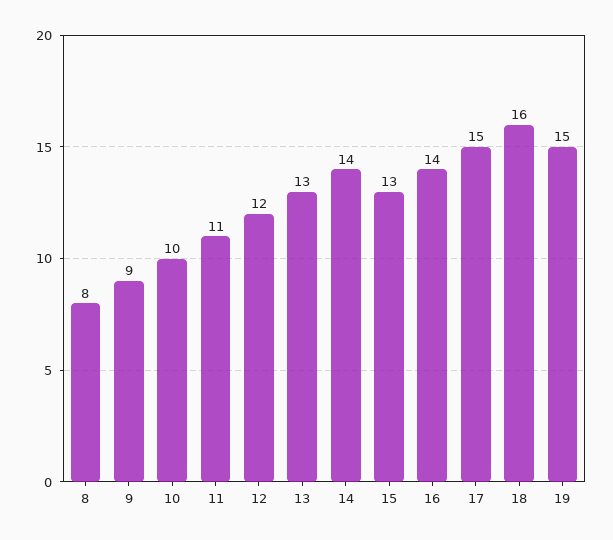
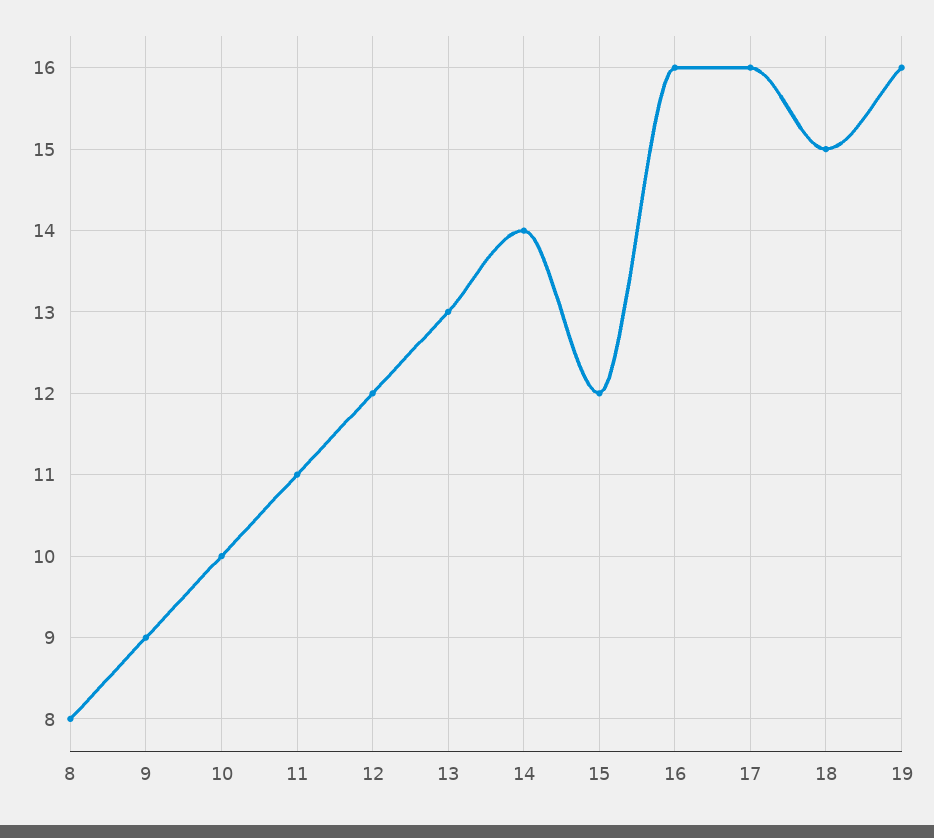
15: 13 -> 12
16: 14 -> 16
17: 15 -> 16
18: 16 -> 15
19: 15 -> 16

